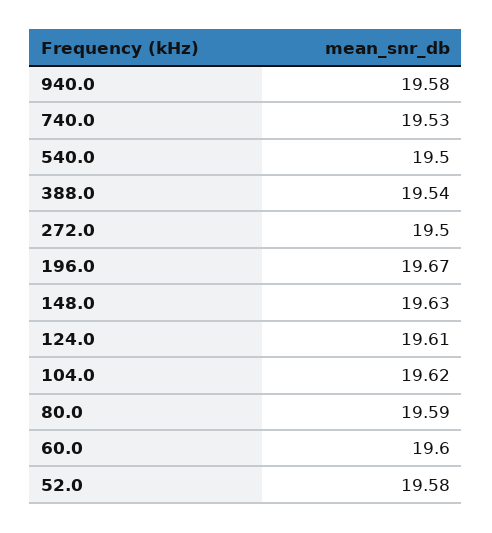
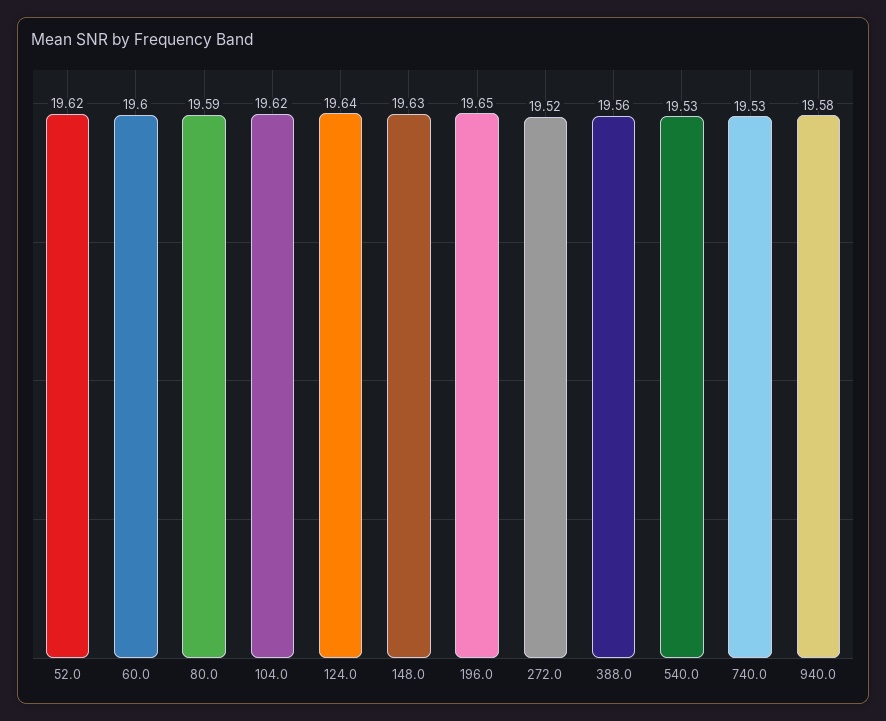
540.0: 19.5 -> 19.53
388.0: 19.54 -> 19.56
272.0: 19.5 -> 19.52
196.0: 19.67 -> 19.65
124.0: 19.61 -> 19.64
52.0: 19.58 -> 19.62

